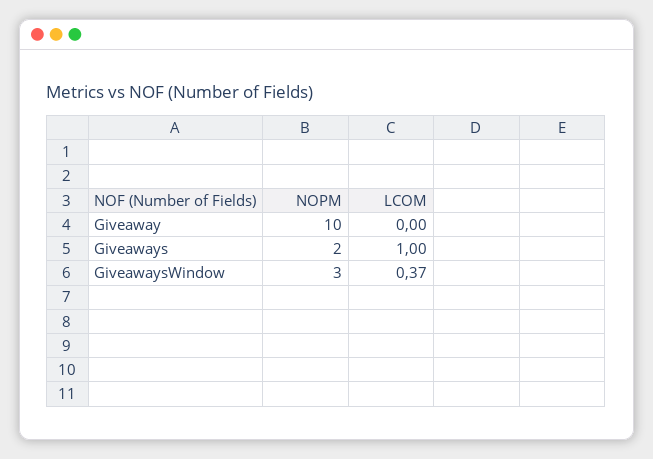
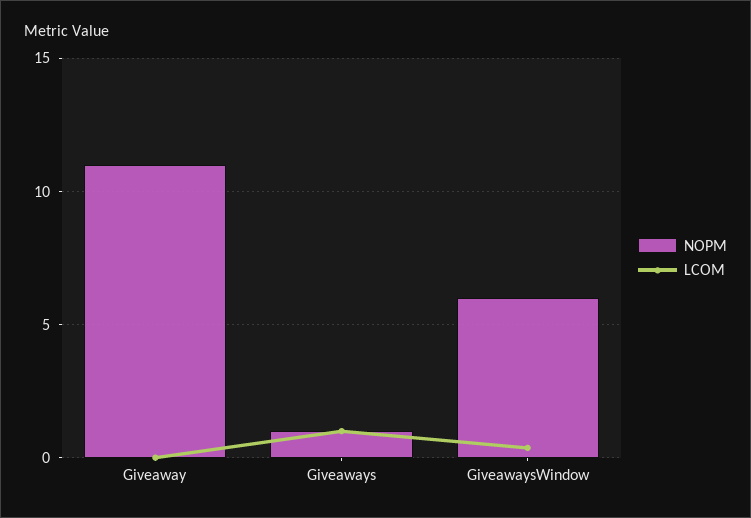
NOPM, Giveaway: 10 -> 11
NOPM, Giveaways: 2 -> 1
NOPM, GiveawaysWindow: 3 -> 6

